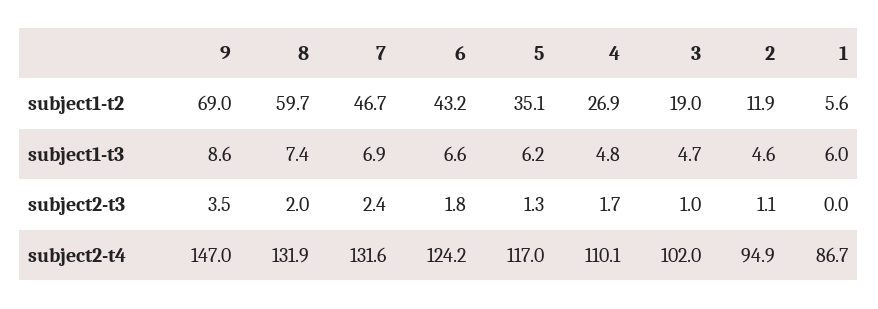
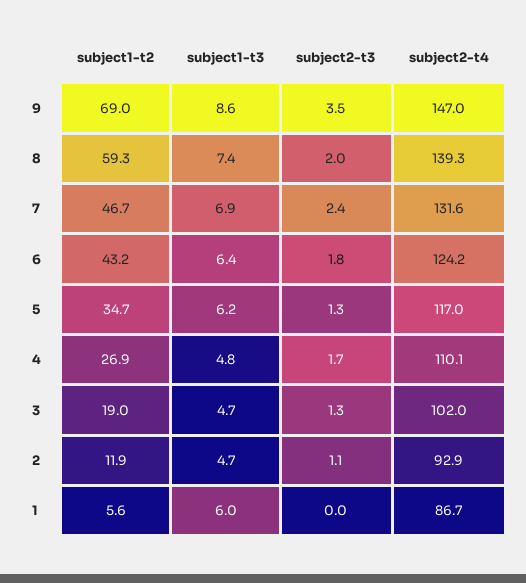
8, subject1-t2: 59.7 -> 59.3
5, subject1-t2: 35.1 -> 34.7
6, subject1-t3: 6.6 -> 6.4
2, subject1-t3: 4.6 -> 4.7
3, subject2-t3: 1 -> 1.3
8, subject2-t4: 131.9 -> 139.3
2, subject2-t4: 94.9 -> 92.9

